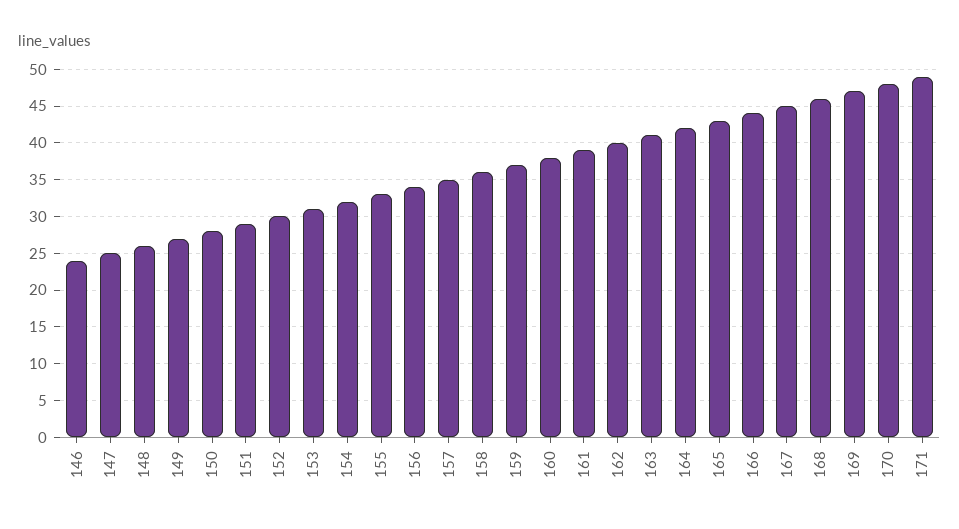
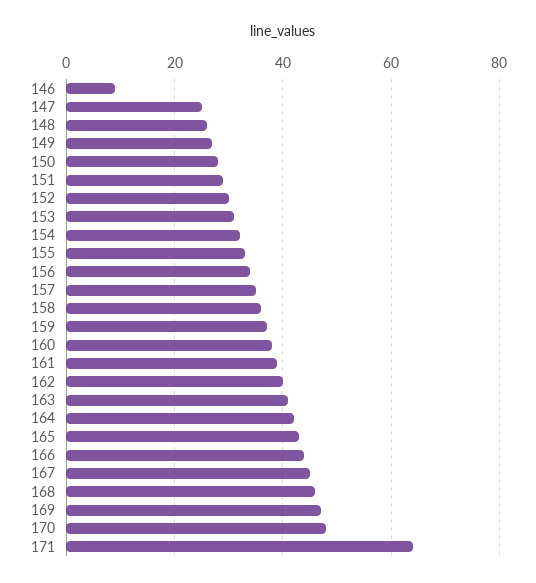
146: 24 -> 10
171: 49 -> 65

